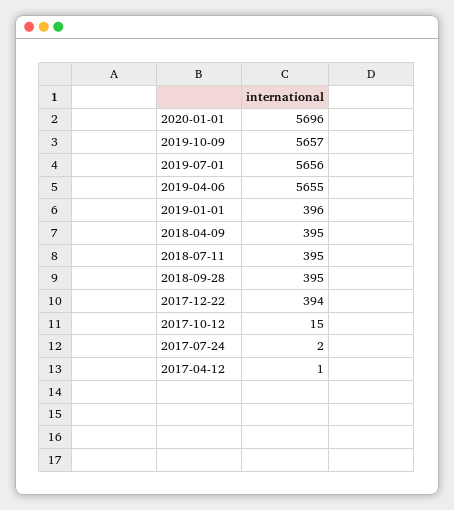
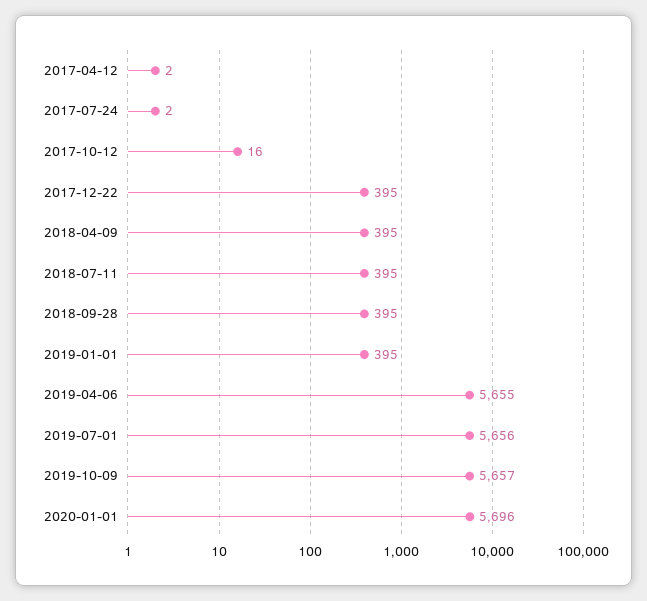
2019-01-01: 396 -> 395
2017-12-22: 394 -> 395
2017-10-12: 15 -> 16
2017-04-12: 1 -> 2

